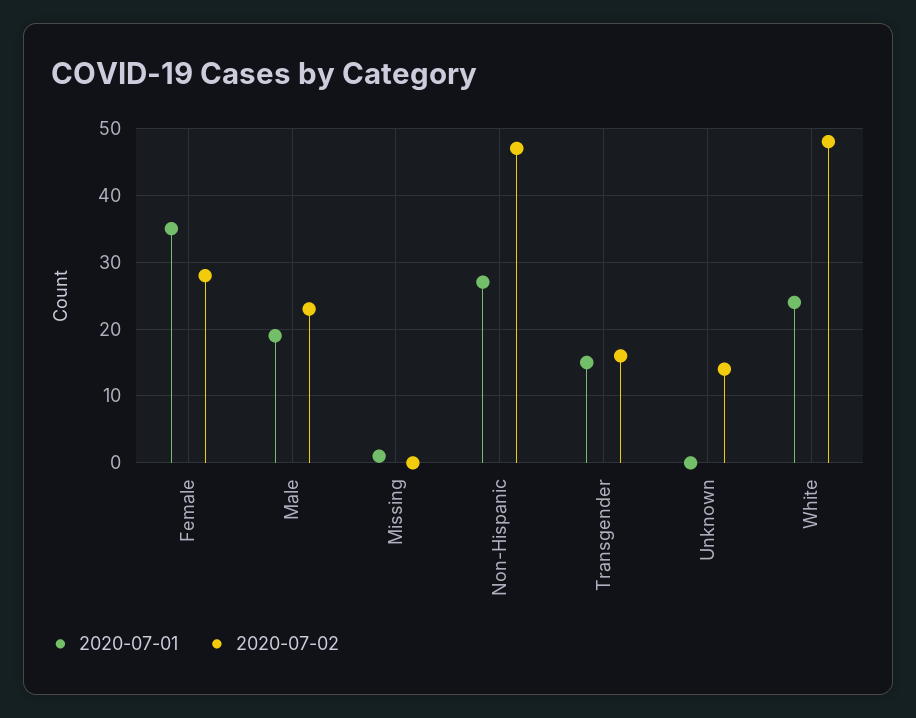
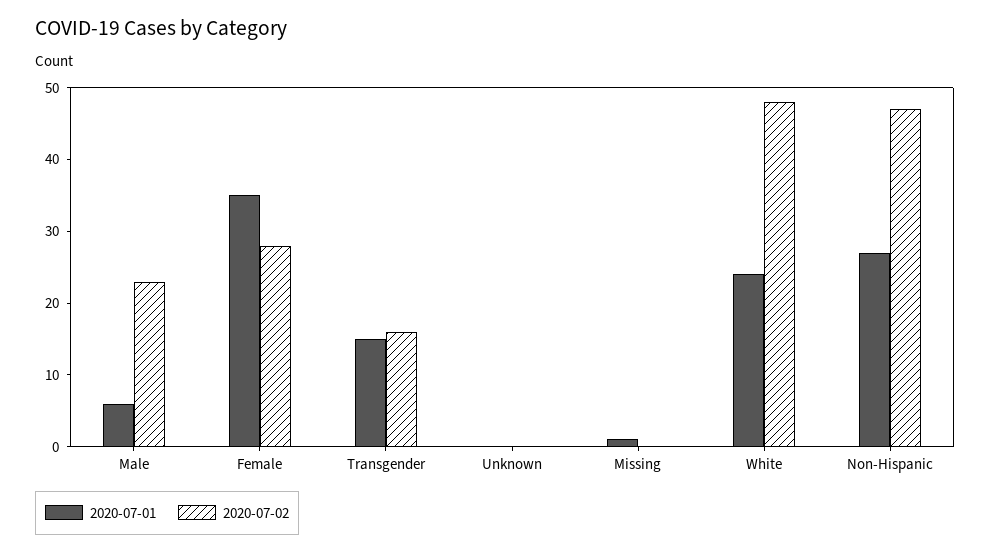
2020-07-01, Male: 19 -> 5
2020-07-02, Unknown: 14 -> 0

